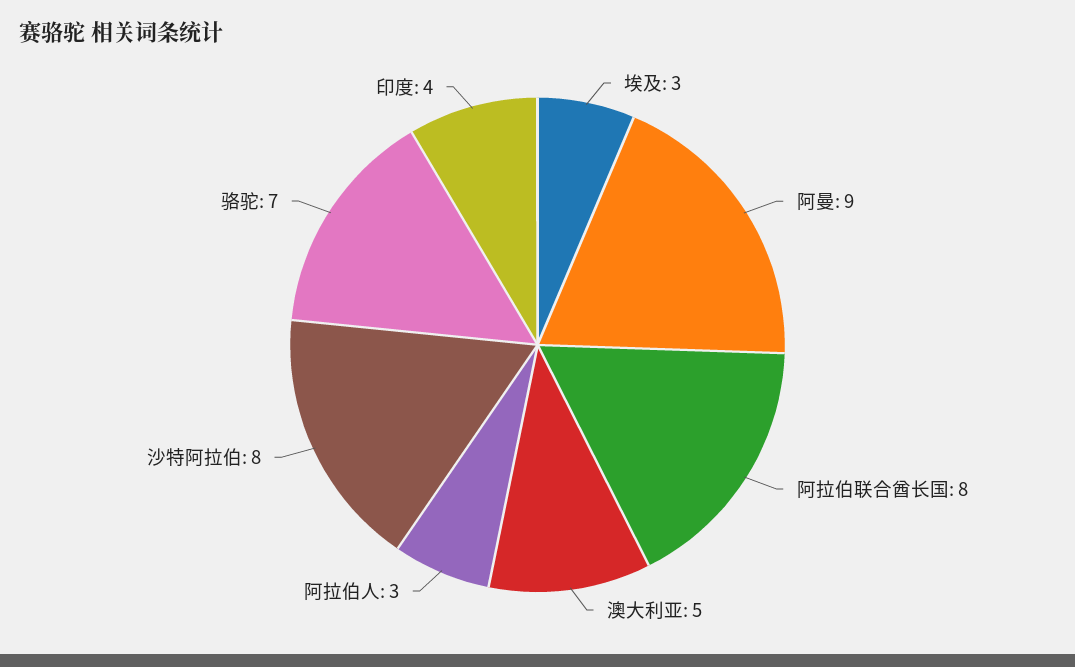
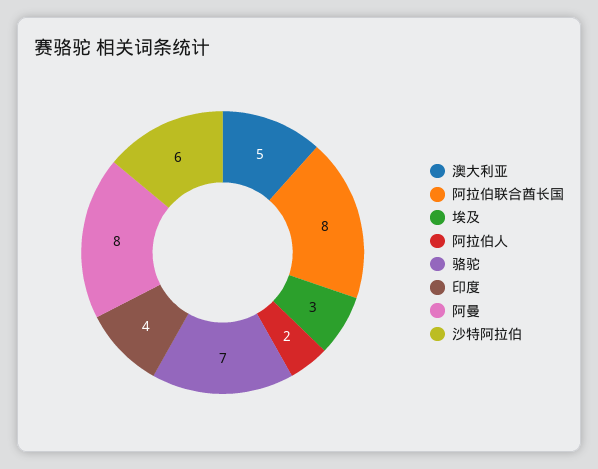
阿曼: 9 -> 8
阿拉伯人: 3 -> 2
沙特阿拉伯: 8 -> 6

